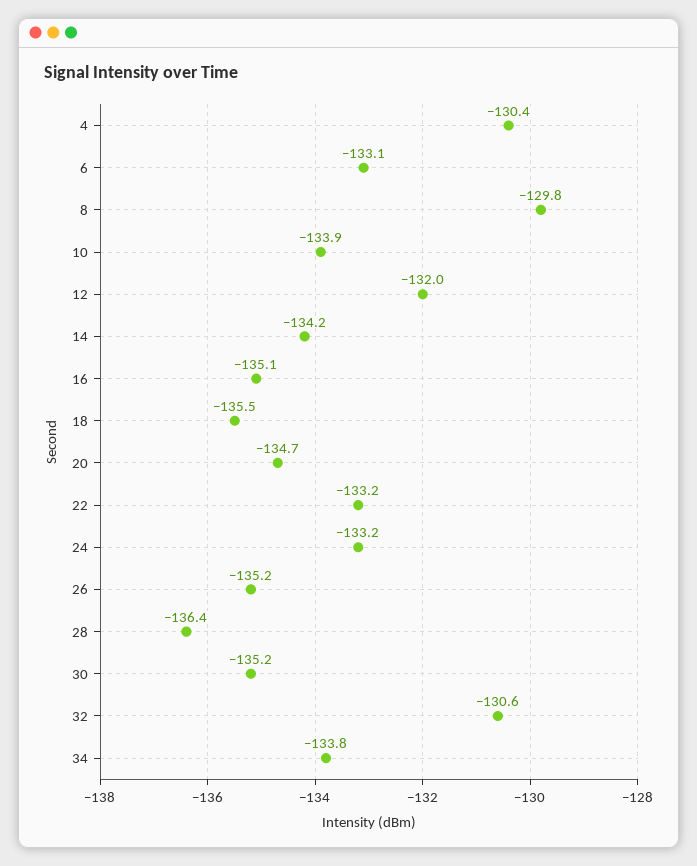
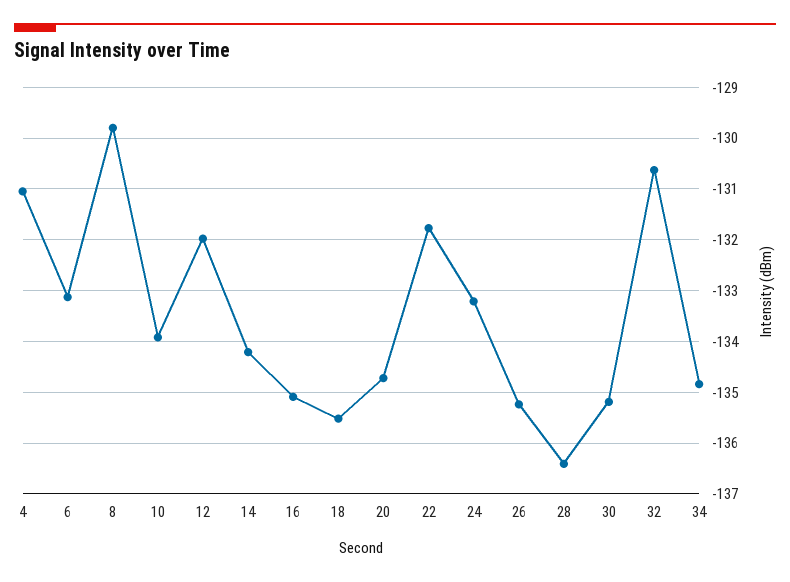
4: -130.4 -> -131
22: -133.2 -> -131.8
34: -133.8 -> -134.8

